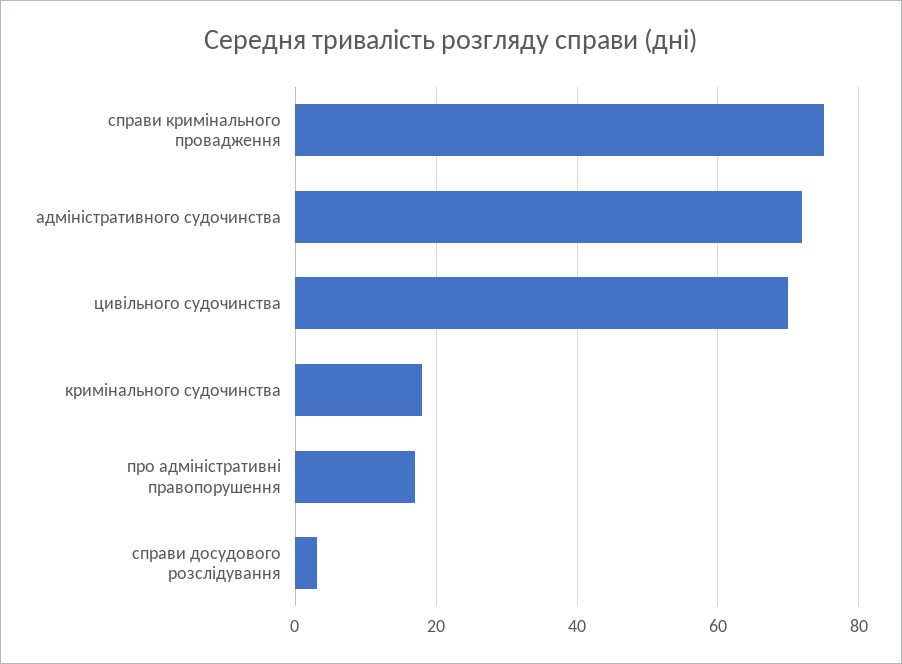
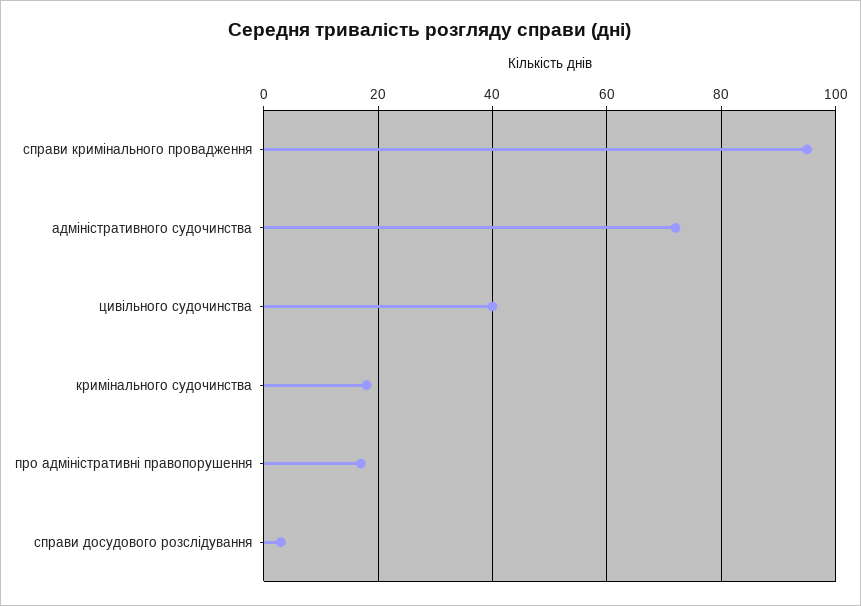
справи кримінального провадження: 75 -> 95
цивільного судочинства: 70 -> 40

